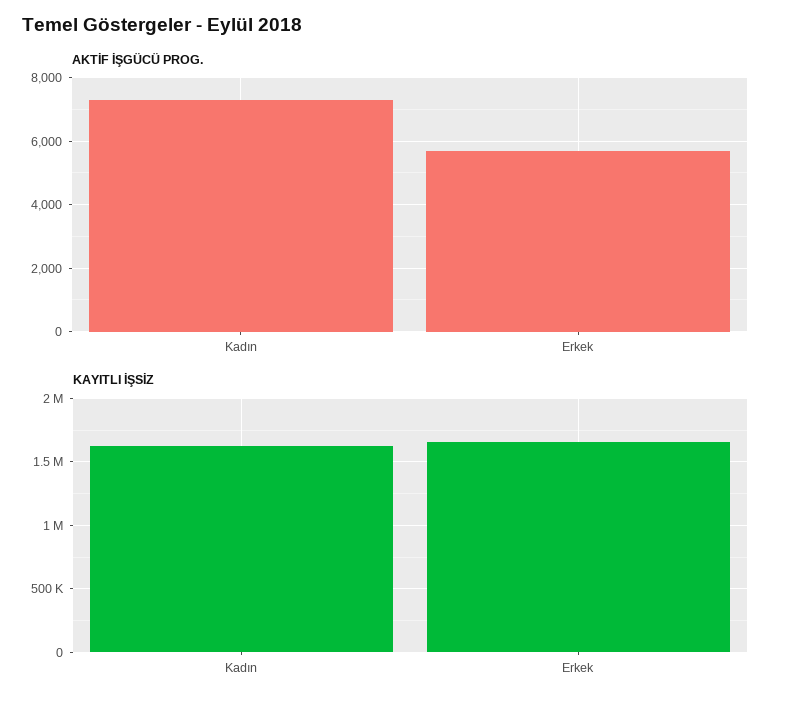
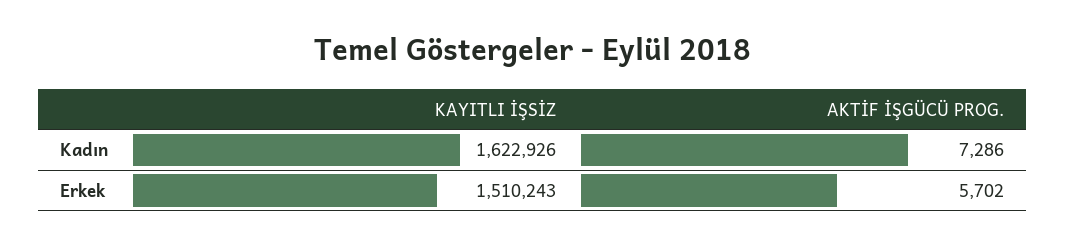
KAYITLI İŞSİZ, Erkek: 1650000 -> 1510243

